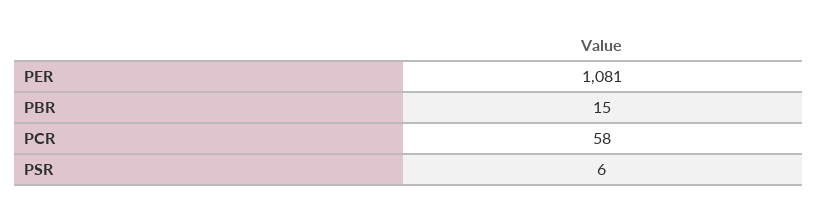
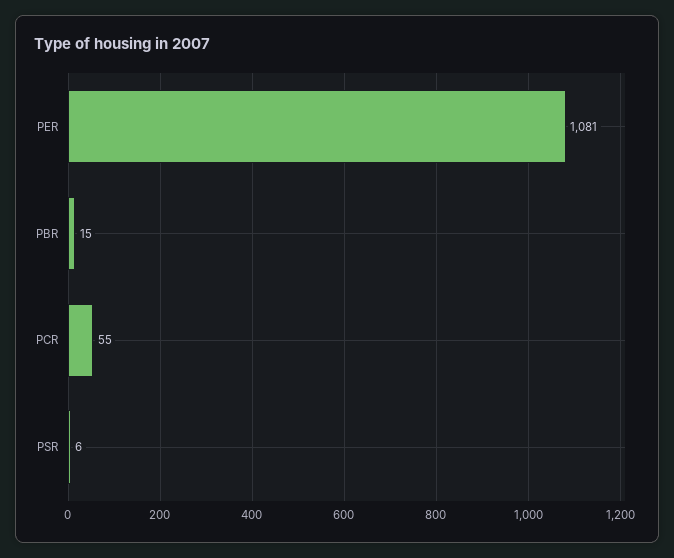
PCR: 58 -> 55

